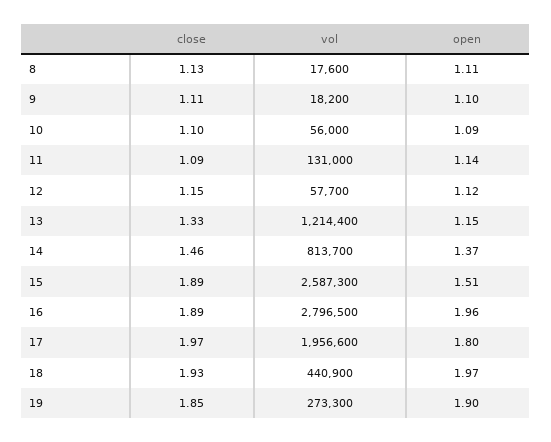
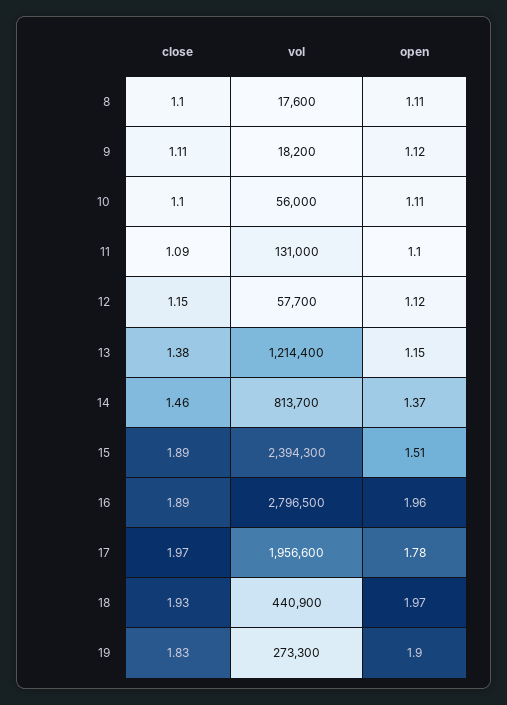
close, 8: 1.13 -> 1.1
open, 9: 1.1 -> 1.12
open, 10: 1.09 -> 1.11
open, 11: 1.14 -> 1.1
close, 13: 1.33 -> 1.38
vol, 15: 2587300 -> 2394300
open, 17: 1.8 -> 1.78
close, 19: 1.85 -> 1.83

